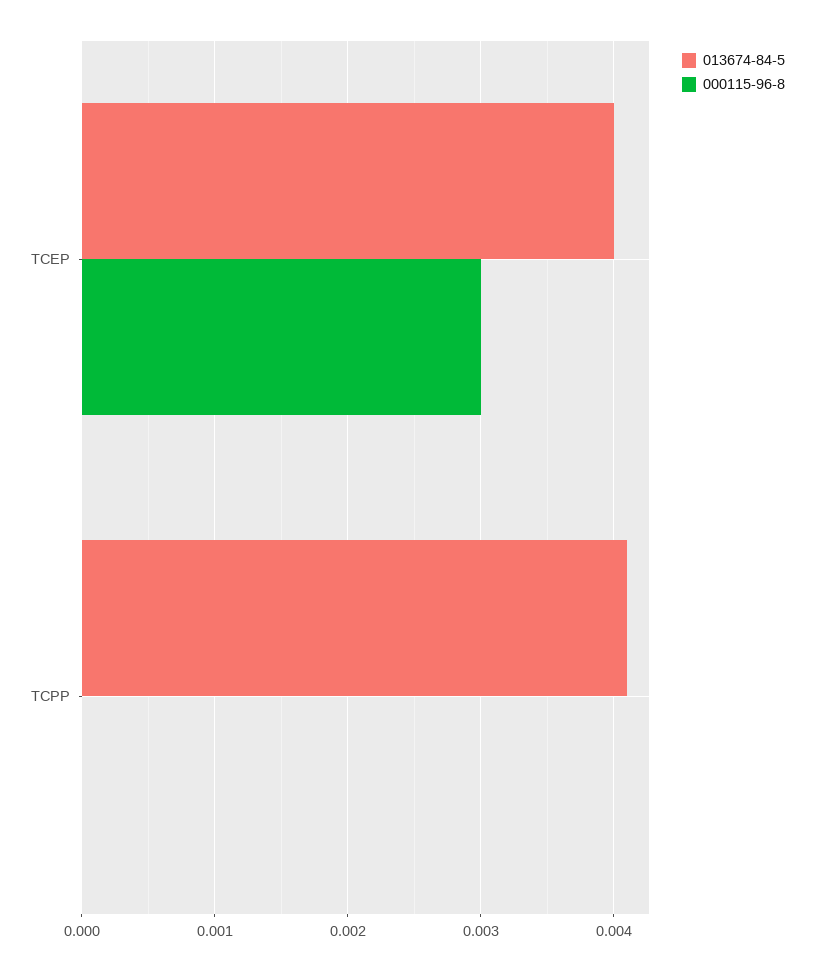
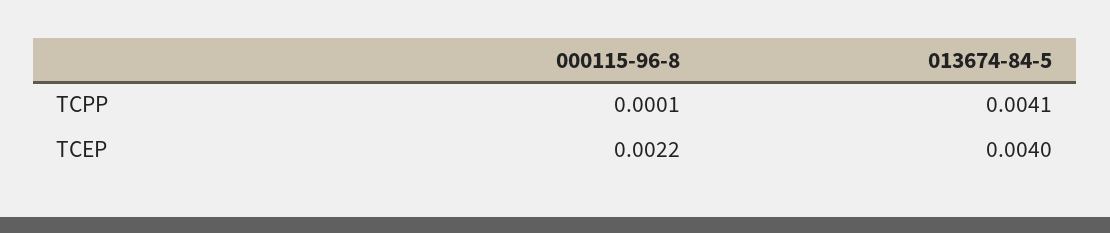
000115-96-8, TCEP: 0.003 -> 0.0022
000115-96-8, TCPP: 0 -> 0.0001

